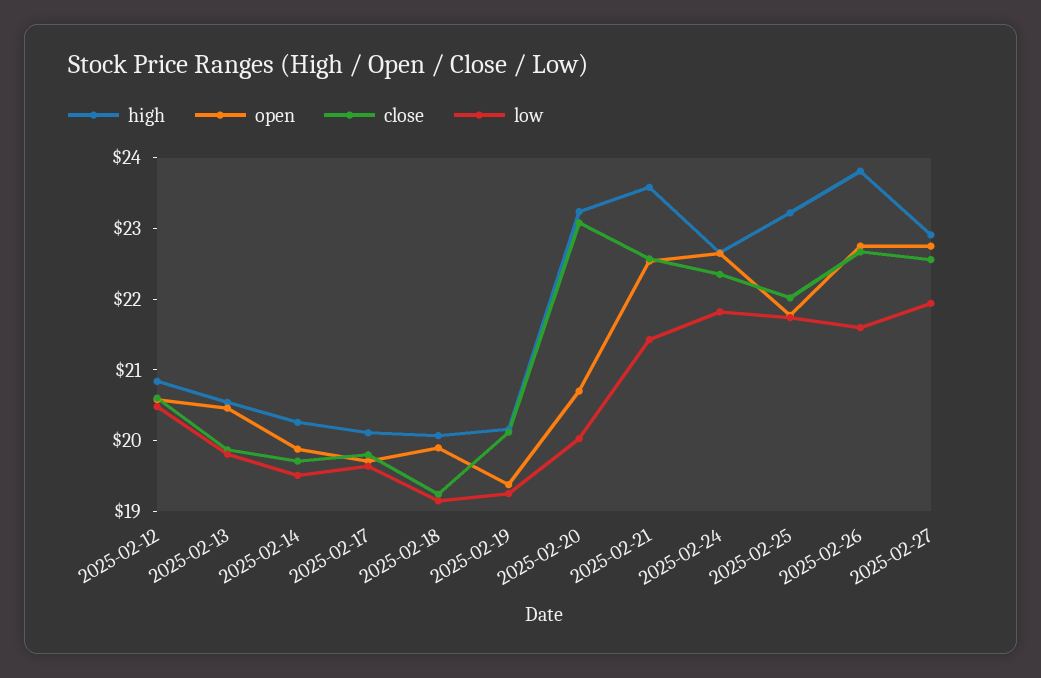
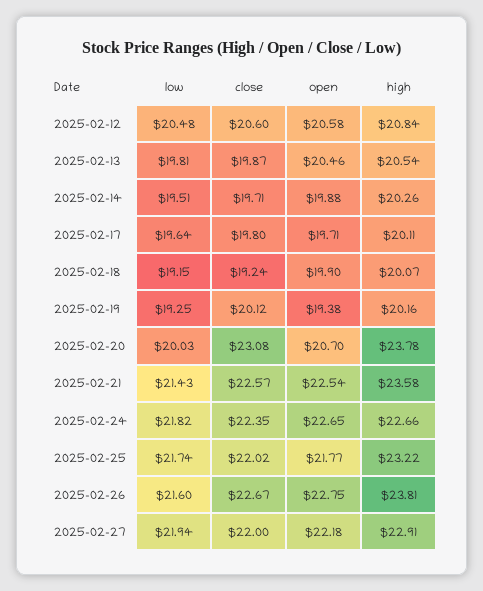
high, 2025-02-20: 23.2 -> 23.78
open, 2025-02-27: 22.8 -> 22.18
close, 2025-02-27: 22.6 -> 22

